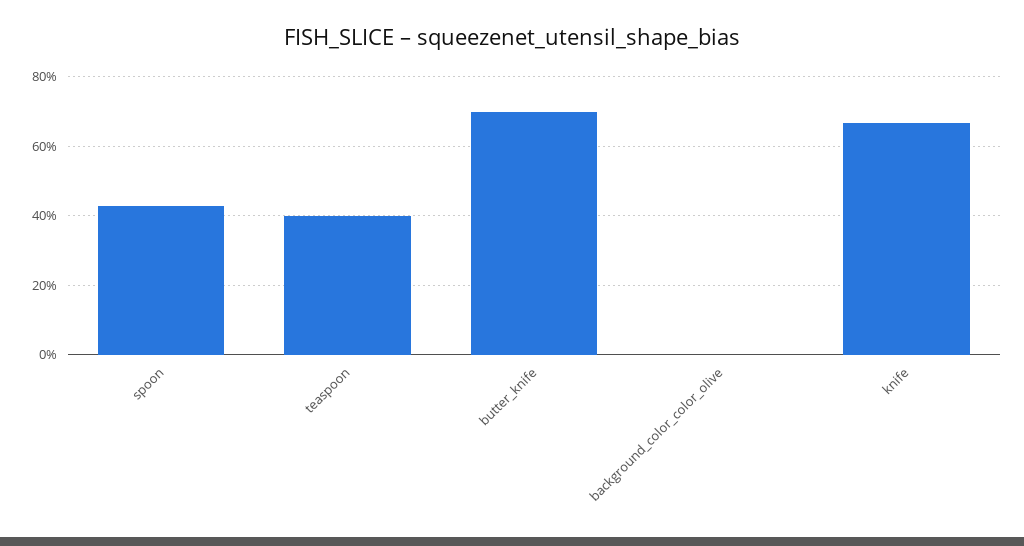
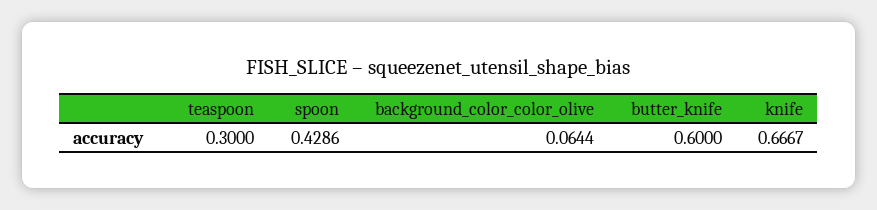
teaspoon: 0.4 -> 0.3
butter_knife: 0.7 -> 0.6
background_color_color_olive: 0 -> 0.0644

